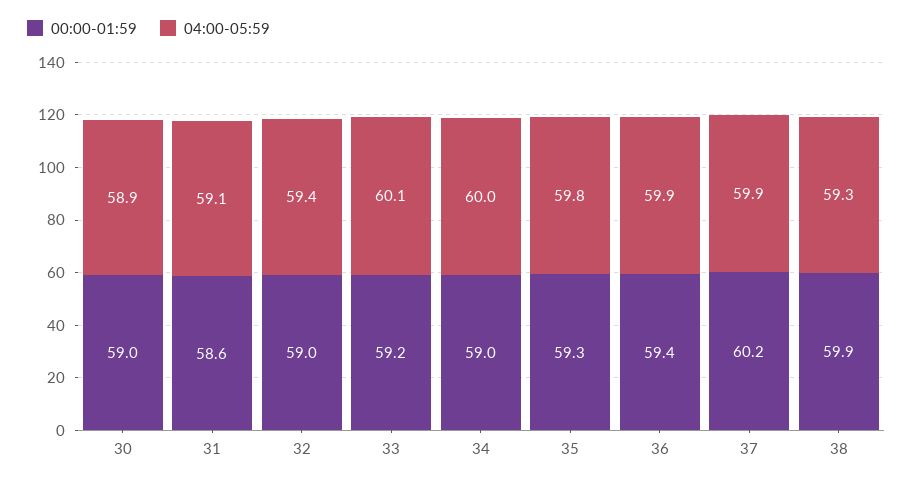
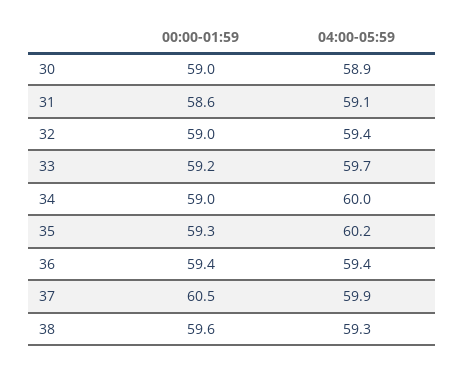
04:00-05:59, 33: 60.1 -> 59.7
04:00-05:59, 35: 59.8 -> 60.2
04:00-05:59, 36: 59.9 -> 59.4
00:00-01:59, 37: 60.2 -> 60.5
00:00-01:59, 38: 59.9 -> 59.6

